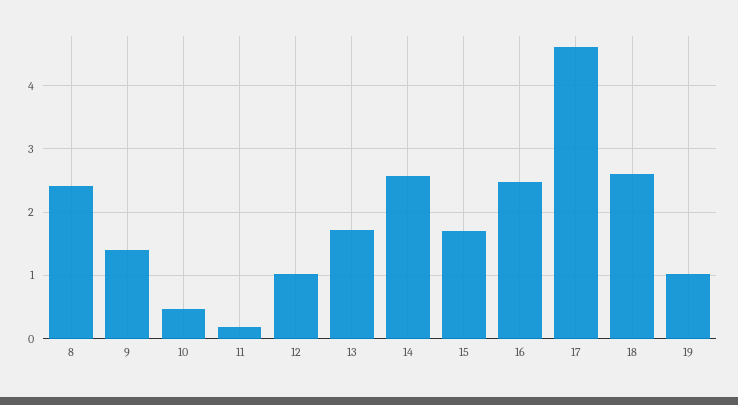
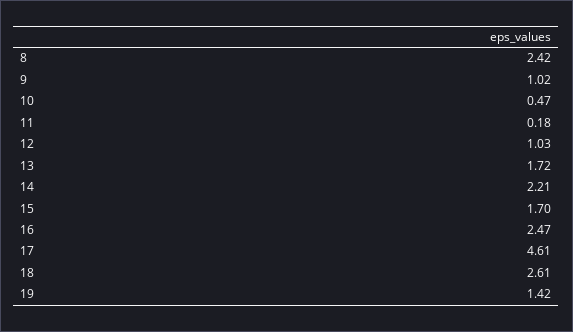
9: 1.4 -> 1.02
14: 2.6 -> 2.21
19: 1 -> 1.42

